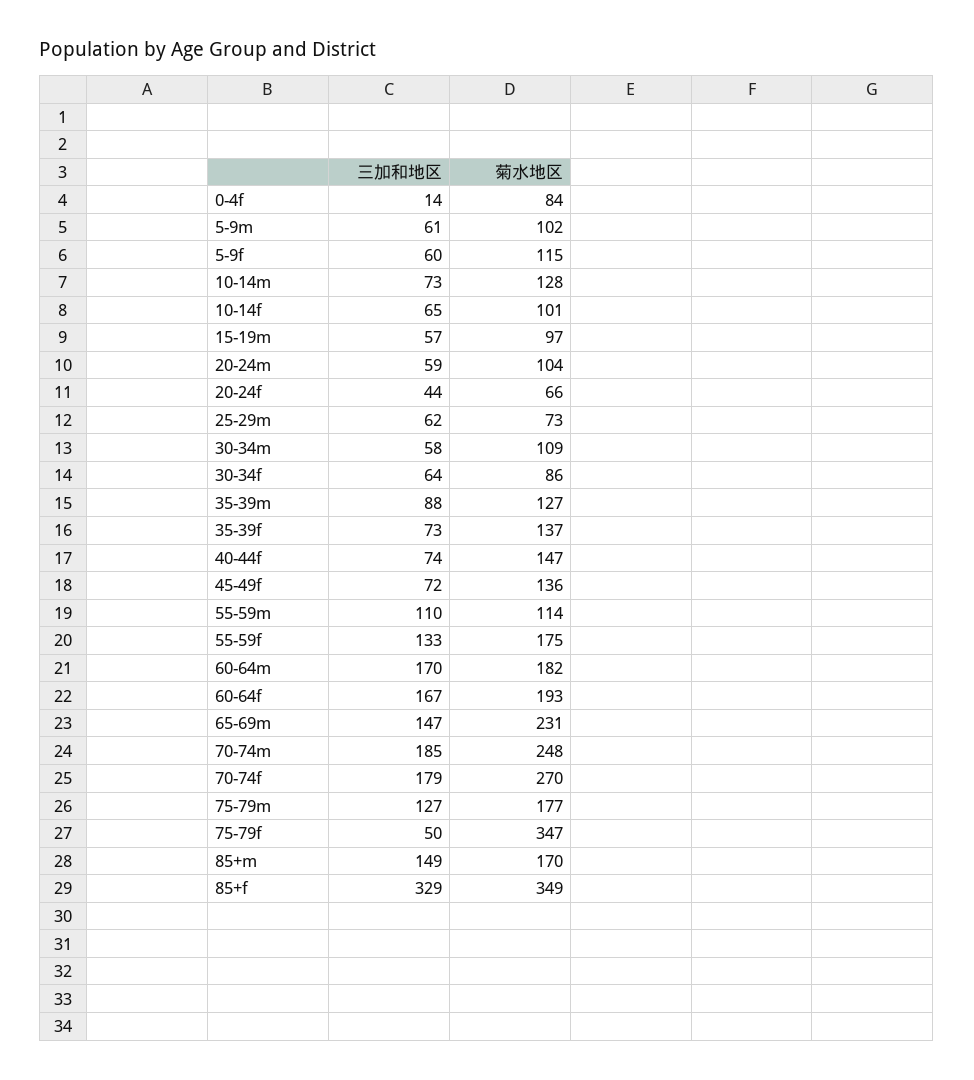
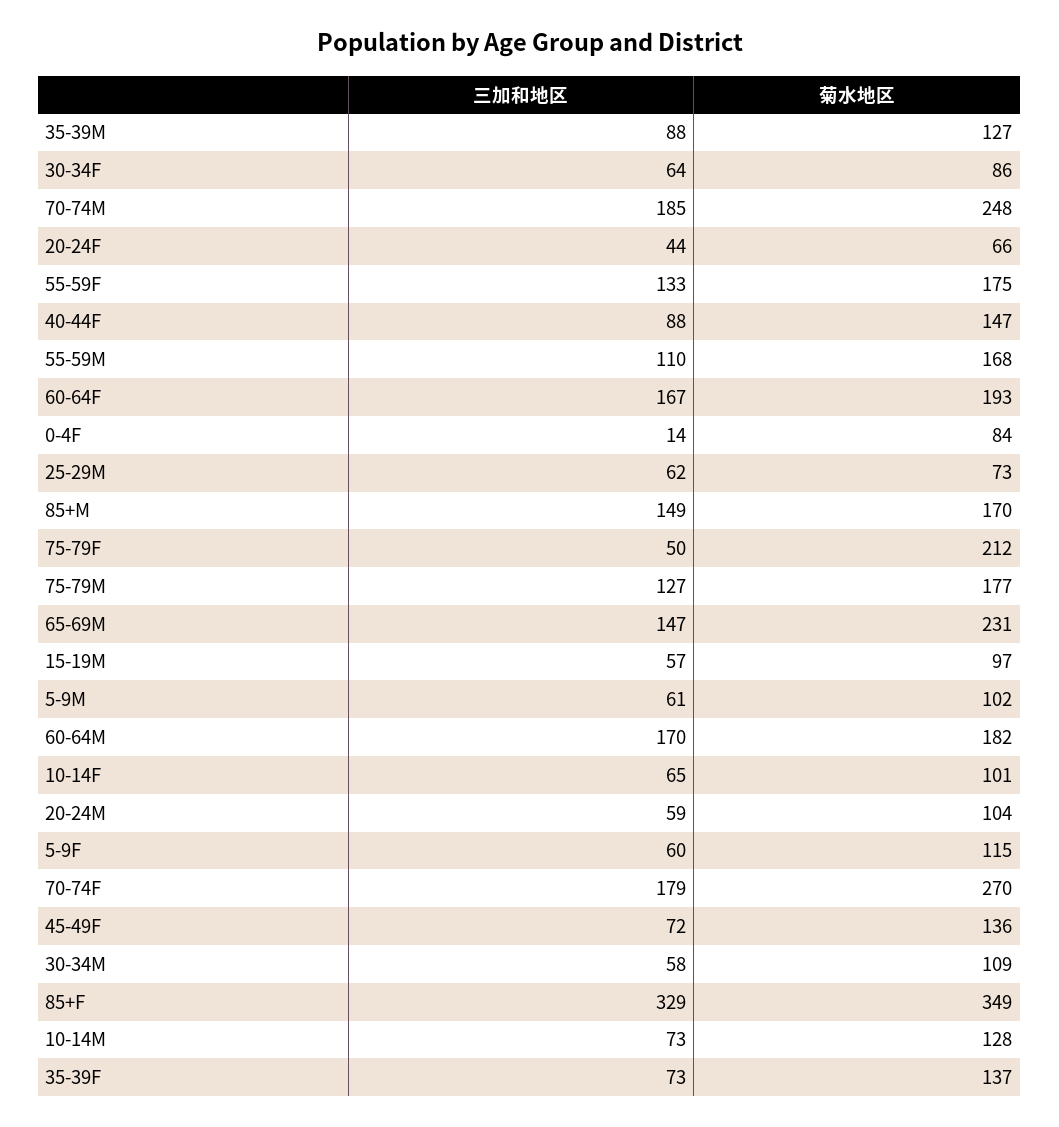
三加和地区, 40-44f: 74 -> 88
菊水地区, 55-59m: 114 -> 168
菊水地区, 75-79f: 347 -> 212

